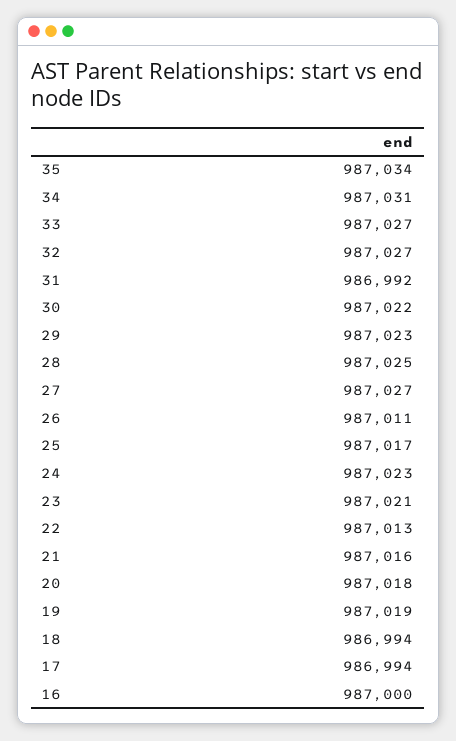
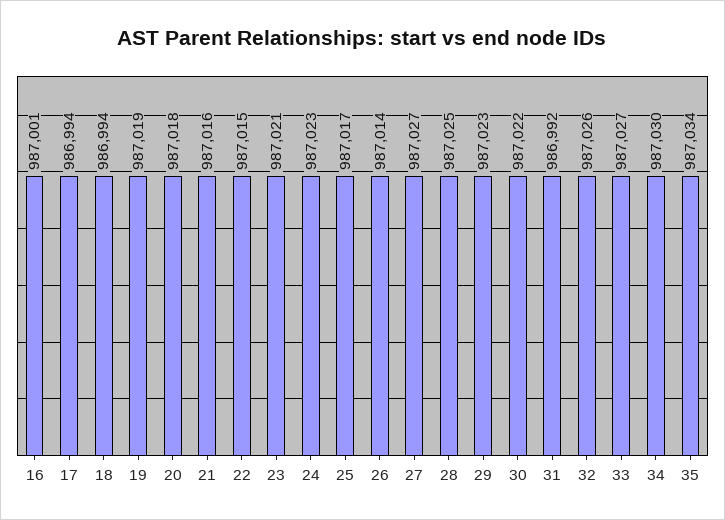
34: 987031 -> 987030
32: 987027 -> 987026
26: 987011 -> 987014
22: 987013 -> 987015
16: 987000 -> 987001

